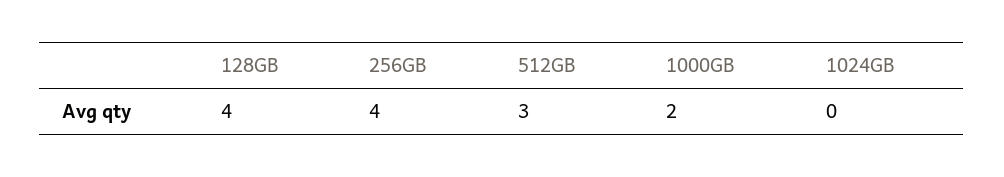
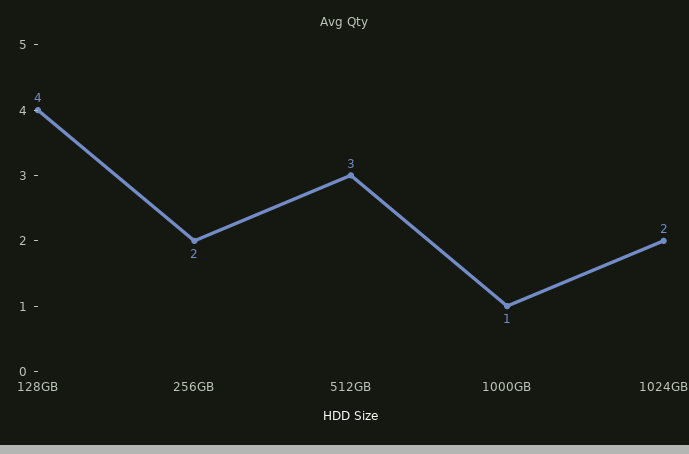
256GB: 4 -> 2
1000GB: 2 -> 1
1024GB: 0 -> 2

